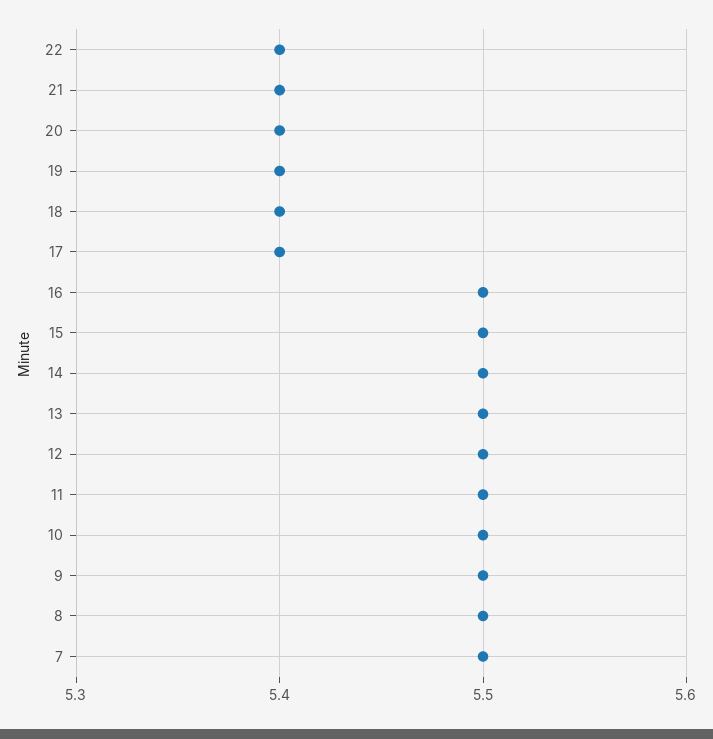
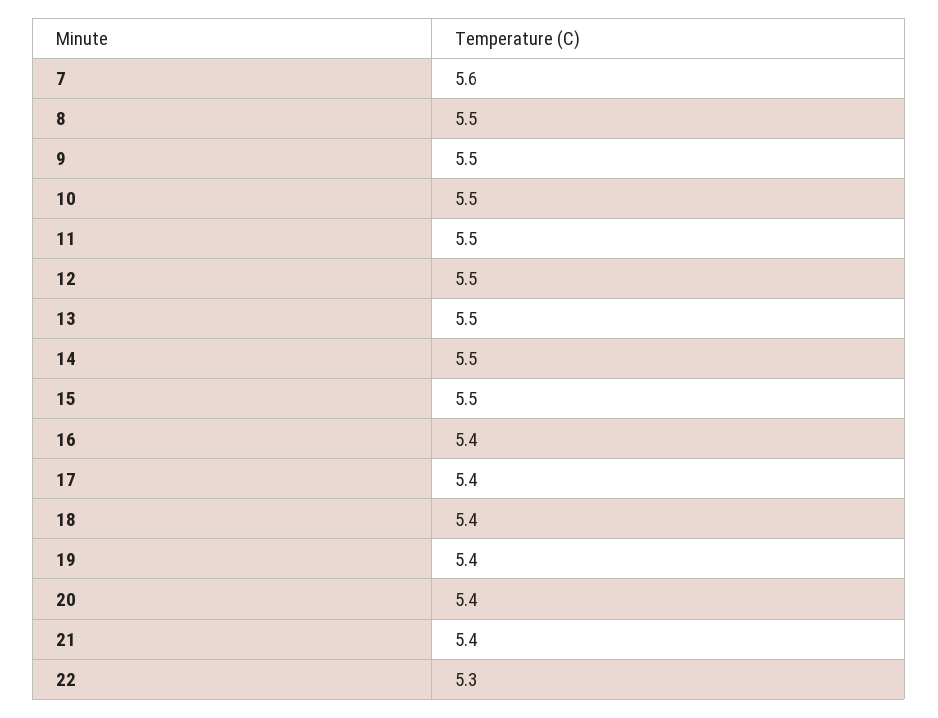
22: 5.4 -> 5.3
16: 5.5 -> 5.4
7: 5.5 -> 5.6

